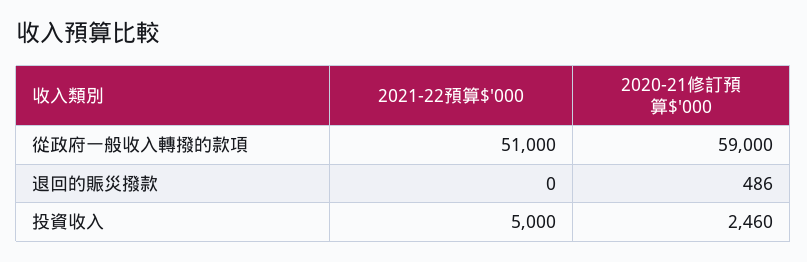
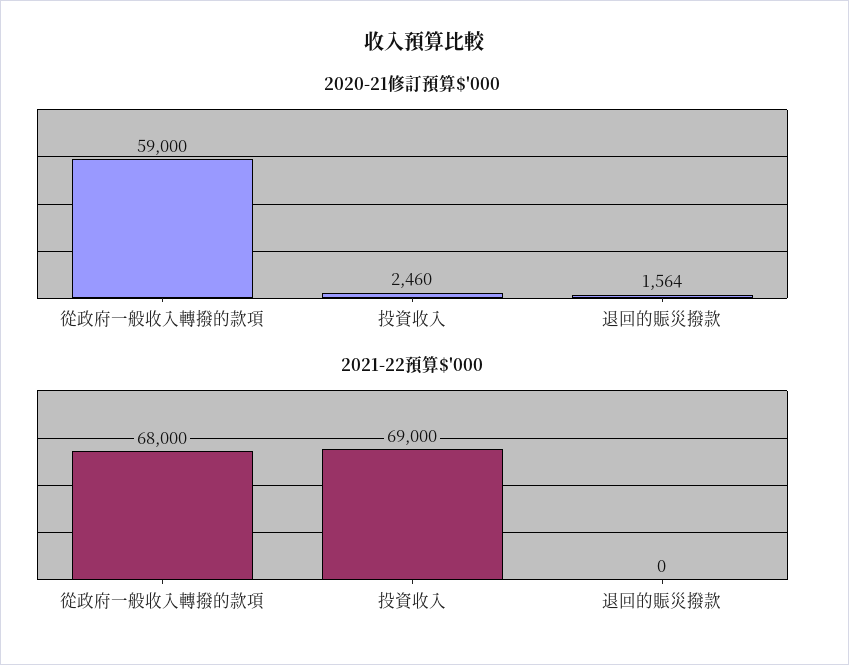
2021-22預算$'000, 從政府一般收入轉撥的款項: 51000 -> 68000
2020-21修訂預算$'000, 退回的賑災撥款: 486 -> 1564
2021-22預算$'000, 投資收入: 5000 -> 69000

